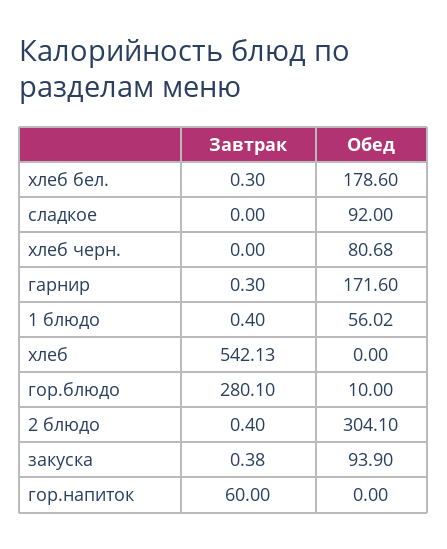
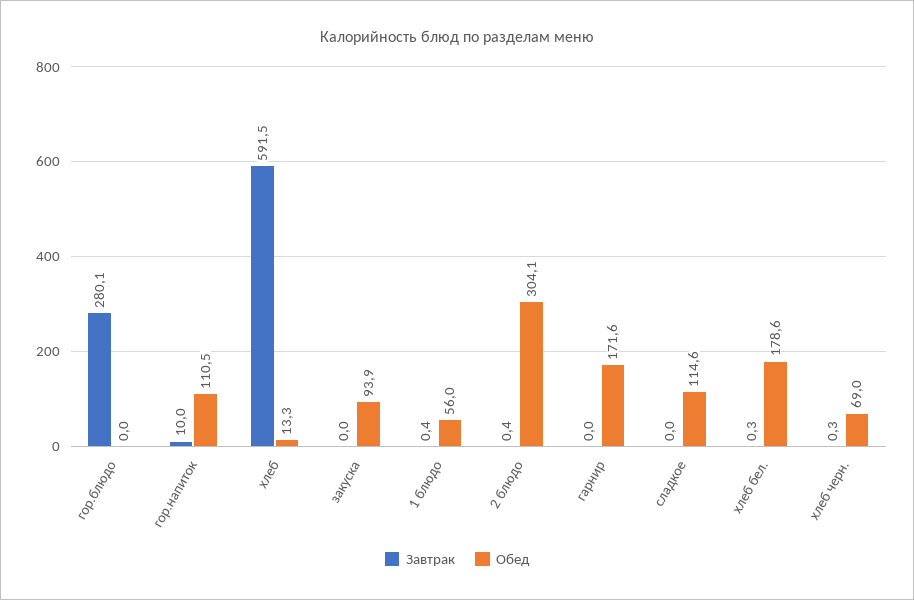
Обед, сладкое: 92 -> 114.6
Завтрак, хлеб черн.: 0 -> 0.3
Обед, хлеб черн.: 80.68 -> 69
Завтрак, гарнир: 0.3 -> 0
Завтрак, хлеб: 542.13 -> 591.5
Обед, хлеб: 0 -> 13.3
Обед, гор.блюдо: 10 -> 0
Завтрак, закуска: 0.38 -> 0
Завтрак, гор.напиток: 60 -> 10
Обед, гор.напиток: 0 -> 110.5

